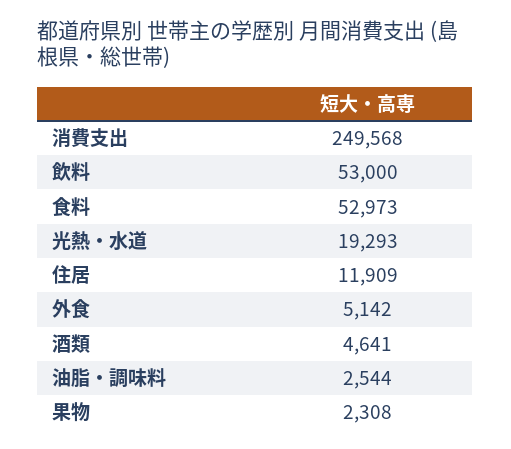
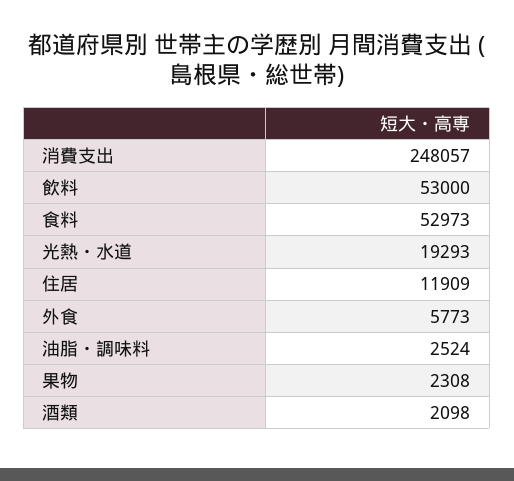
消費支出: 249568 -> 248057
外食: 5142 -> 5773
酒類: 4641 -> 2098
油脂・調味料: 2544 -> 2524

